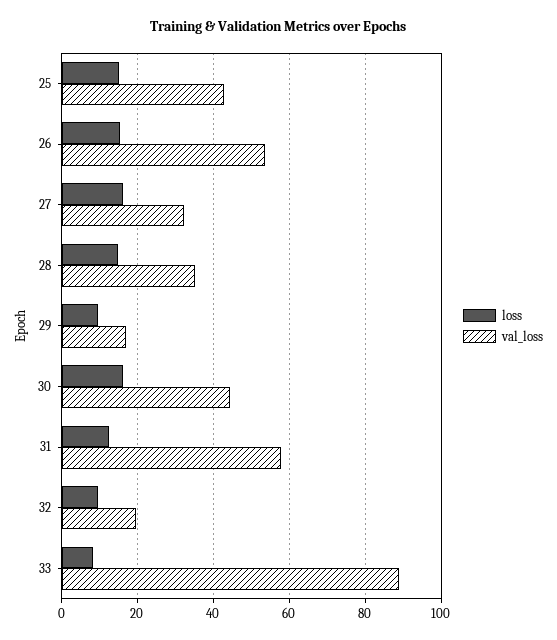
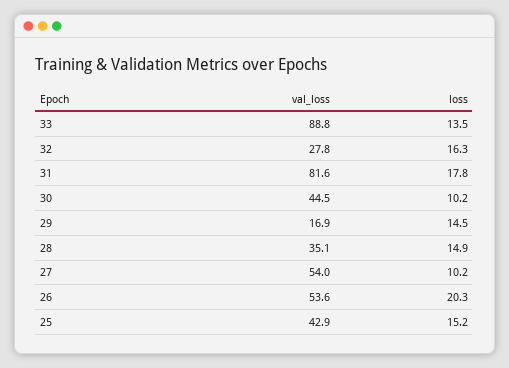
loss, 26: 16 -> 20.3
loss, 27: 16 -> 10.2
val_loss, 27: 32 -> 54
loss, 29: 10 -> 14.5
loss, 30: 16 -> 10.2
loss, 31: 12 -> 17.8
val_loss, 31: 58 -> 81.6
loss, 32: 10 -> 16.3
val_loss, 32: 20 -> 27.8
loss, 33: 8 -> 13.5

